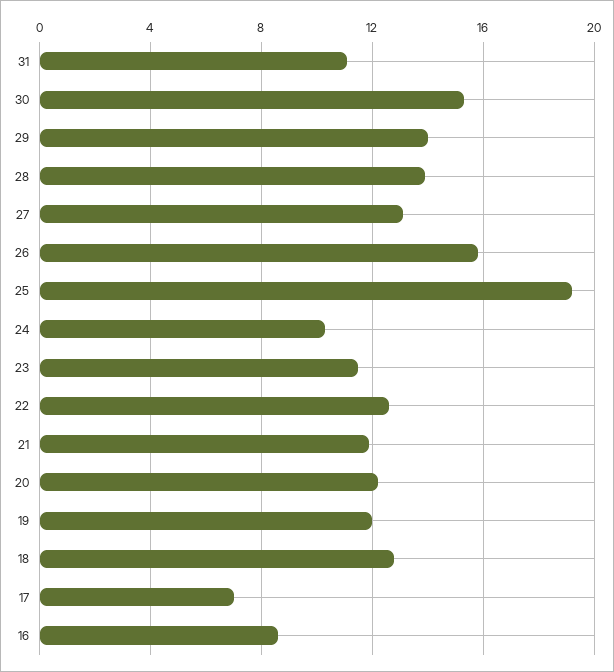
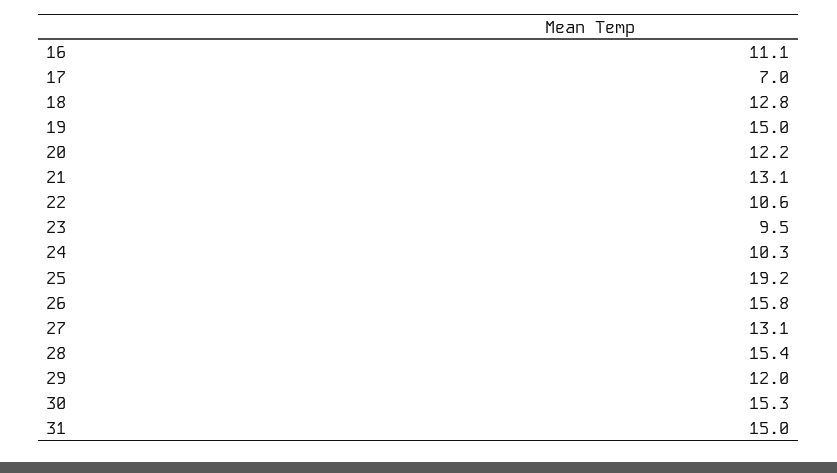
31: 11 -> 15
29: 14 -> 12
28: 14 -> 15.4
23: 11.5 -> 9.5
22: 12.5 -> 10.6
21: 12 -> 13.1
19: 12 -> 15
16: 8.5 -> 11.1

